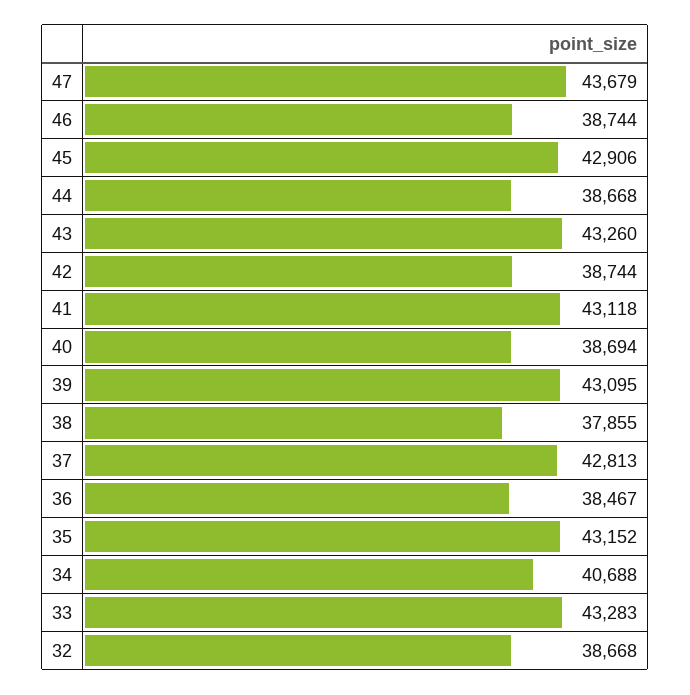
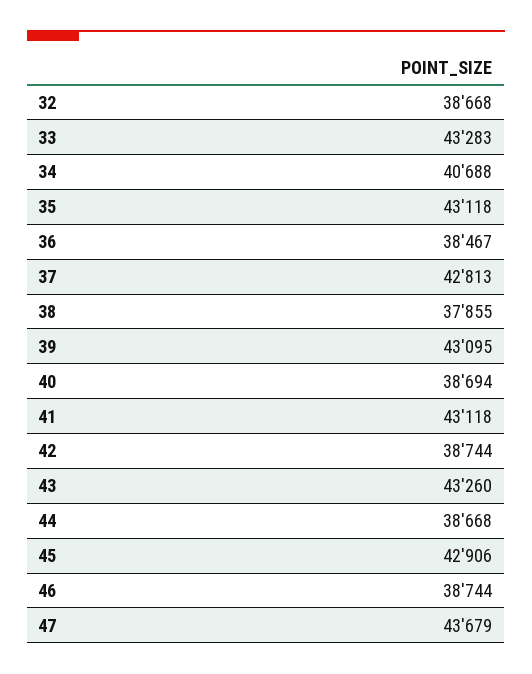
35: 43152 -> 43118

